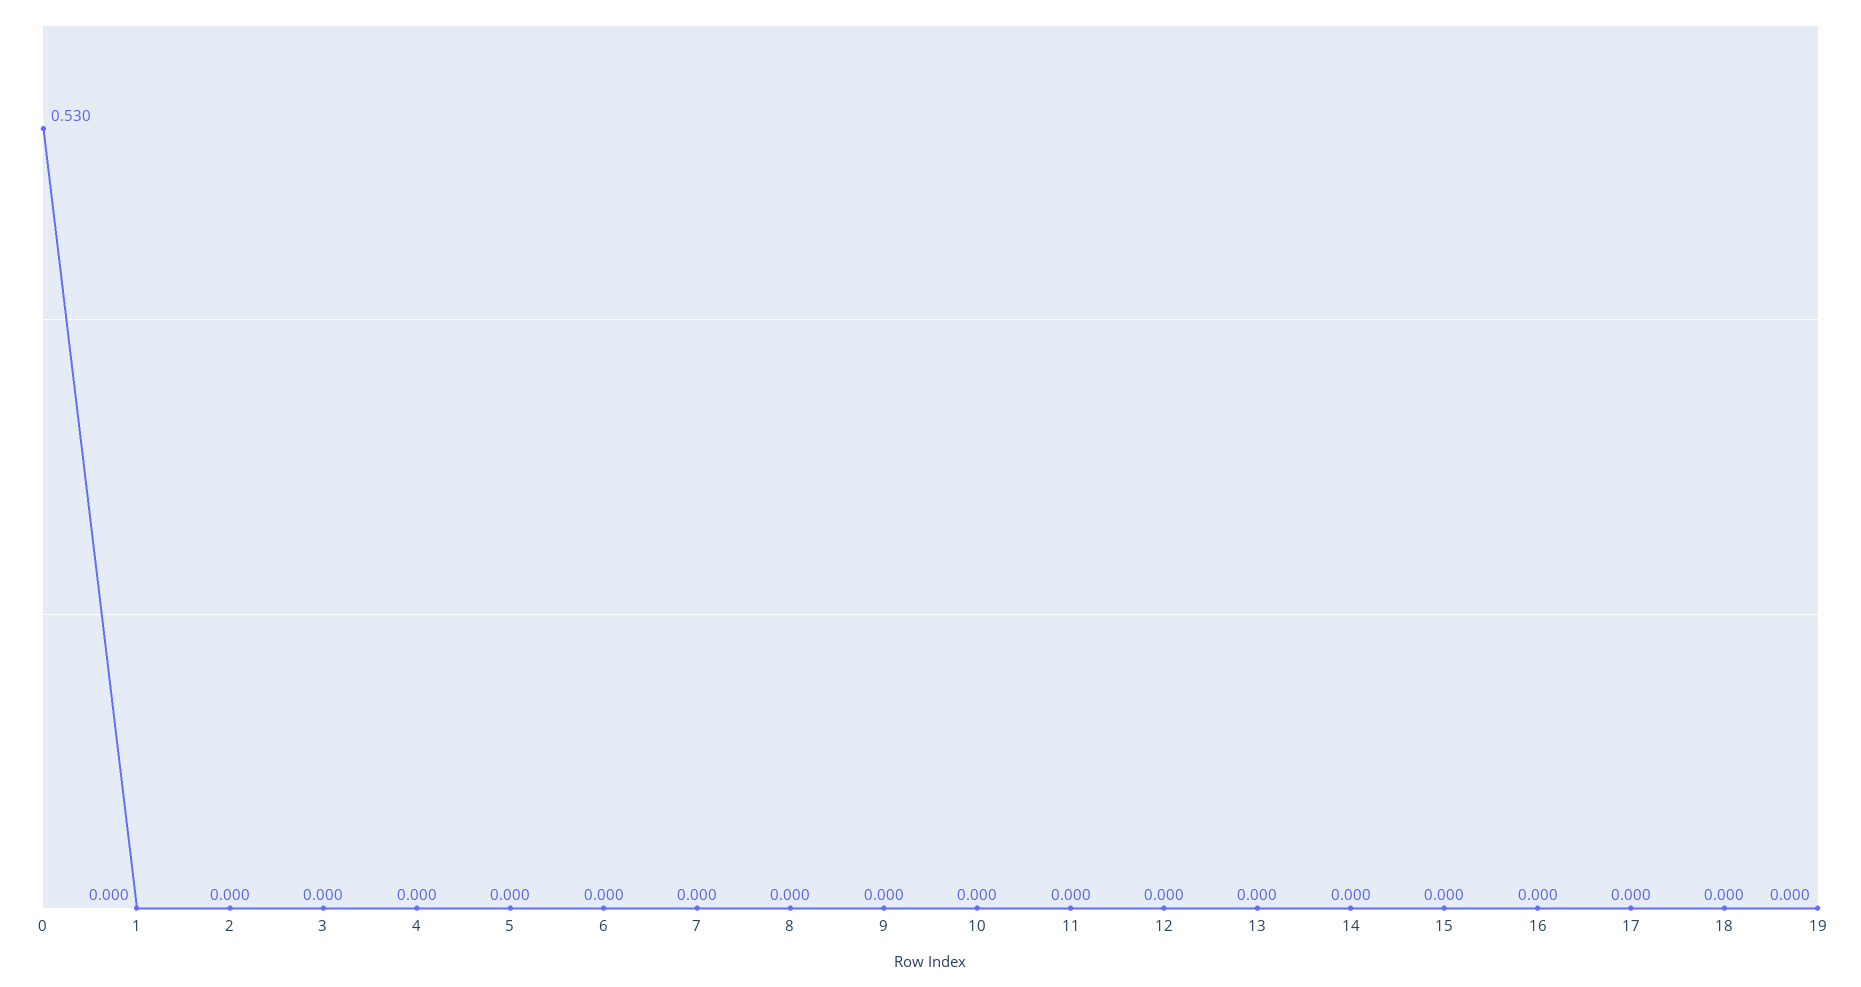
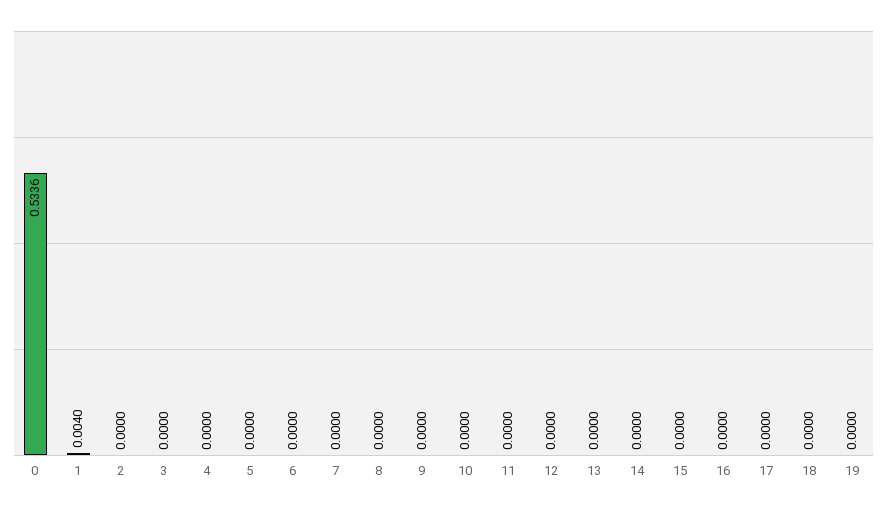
0: 0.53 -> 0.5336
1: 0 -> 0.004

